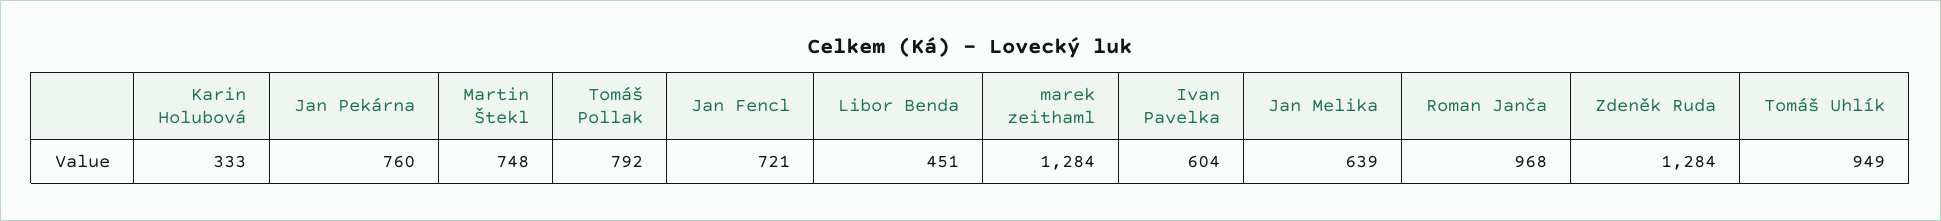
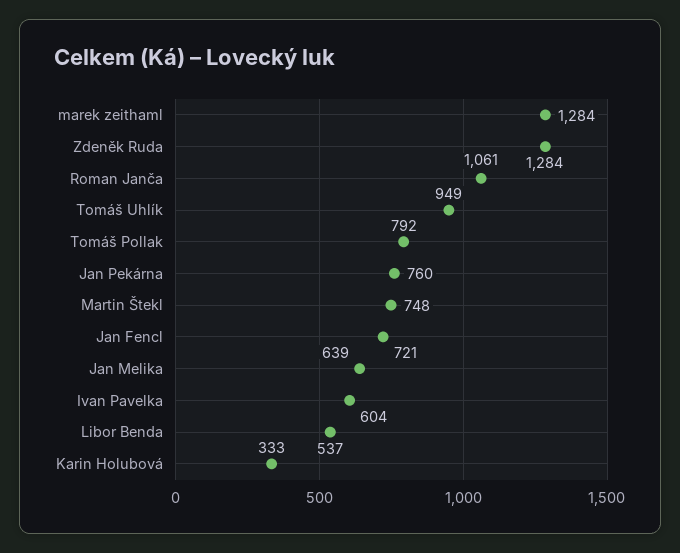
Libor Benda: 451 -> 537
Roman Janča: 968 -> 1061

